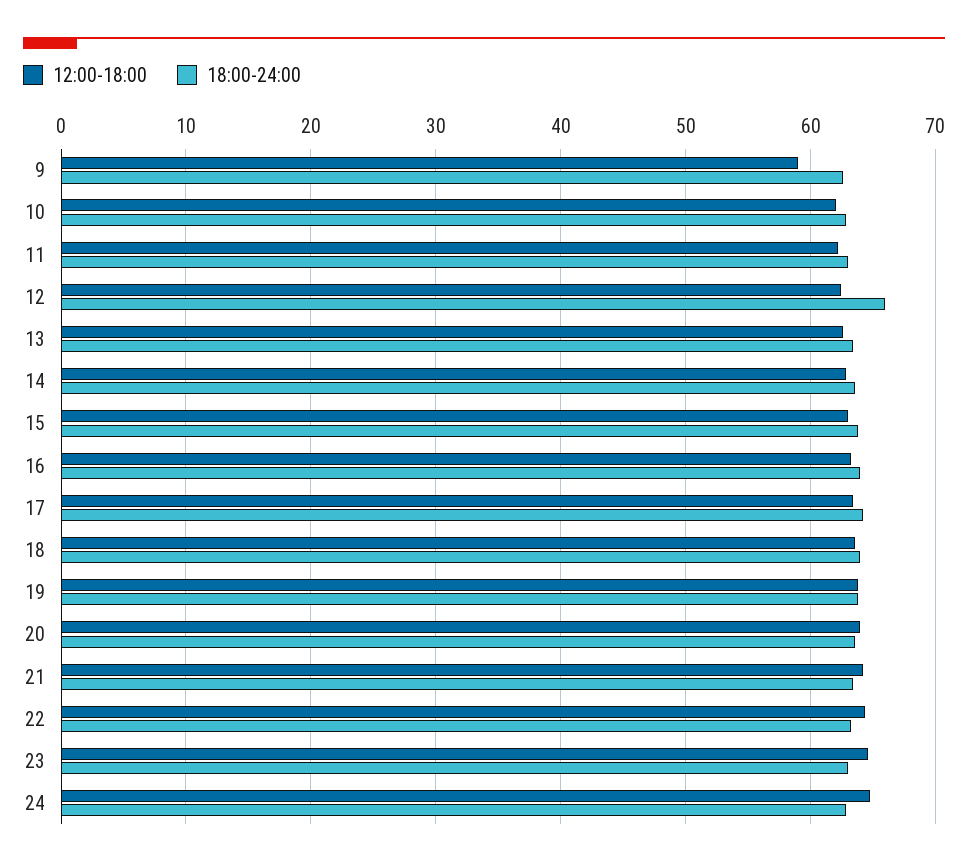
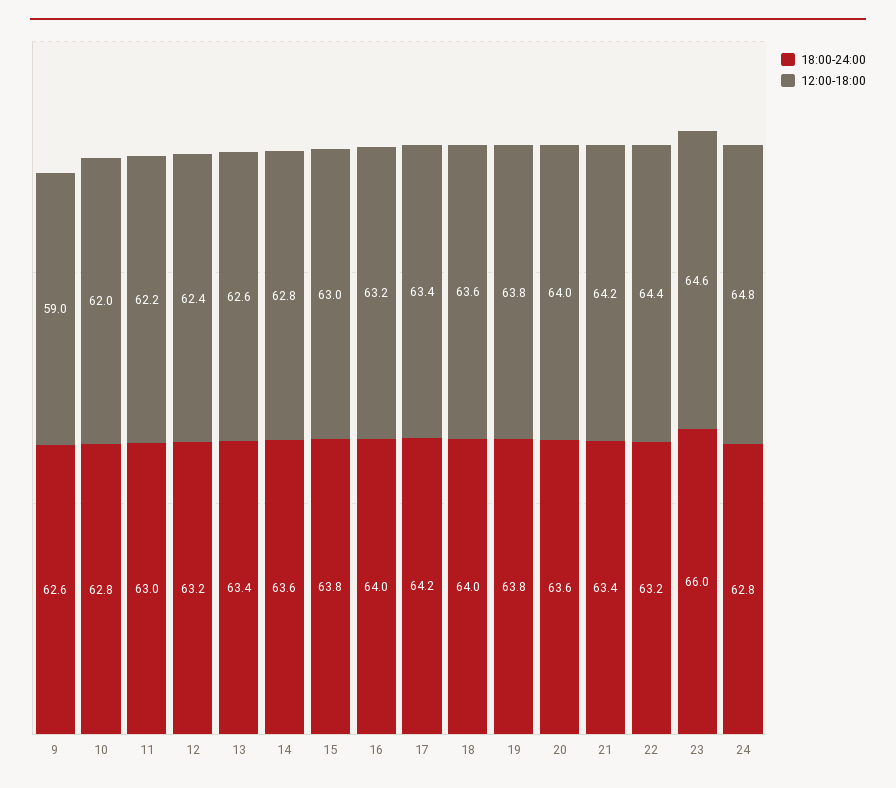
18:00-24:00, 12: 66 -> 63.2
18:00-24:00, 23: 63 -> 66

